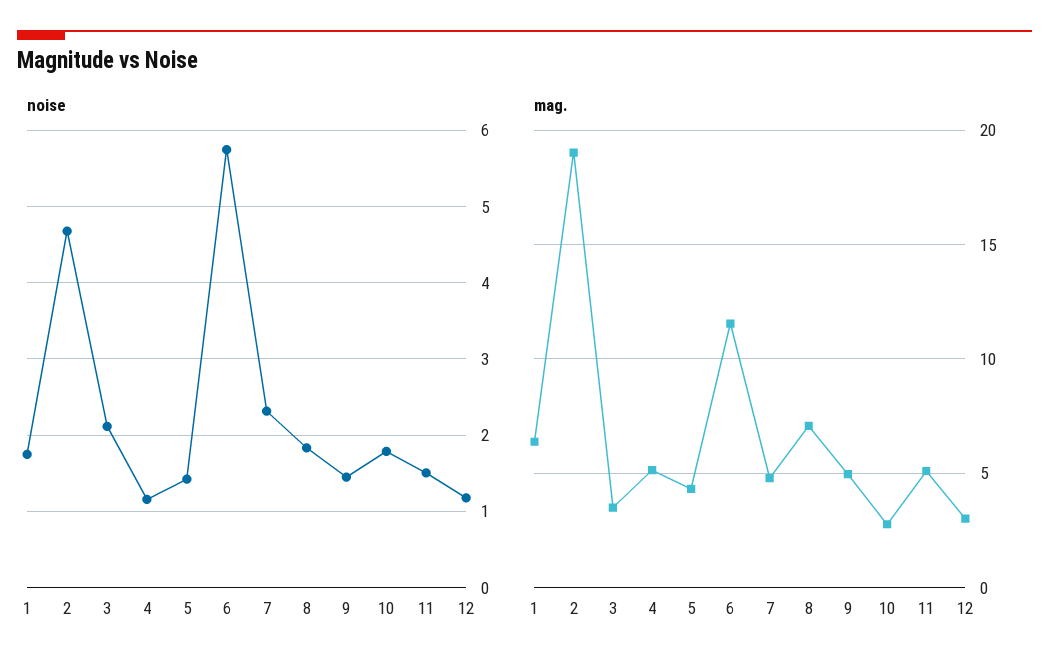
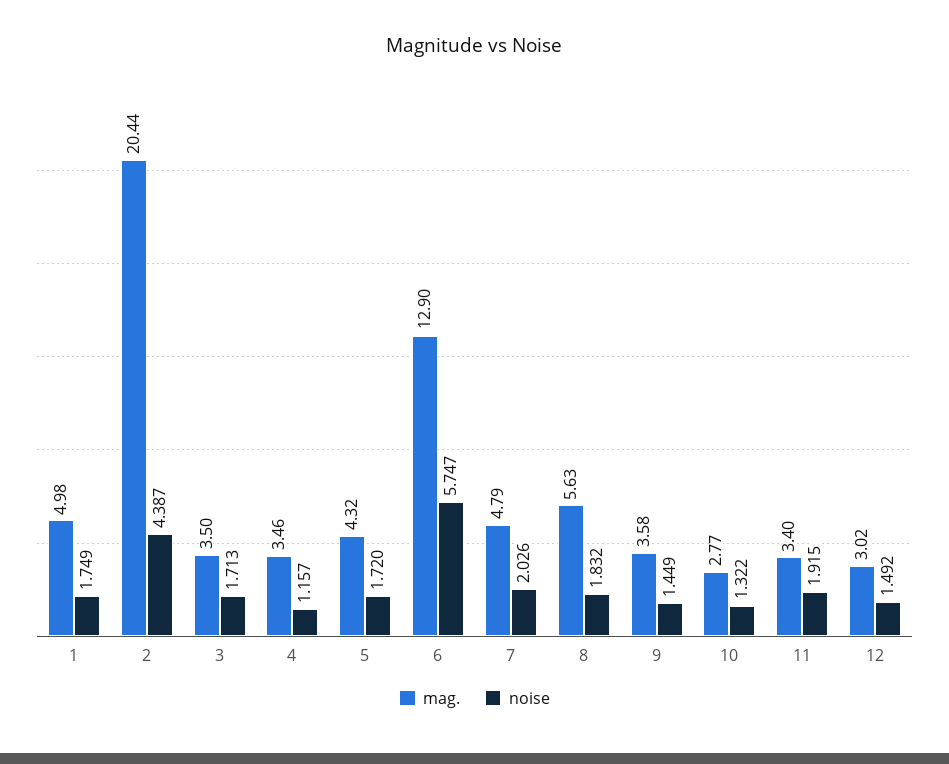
noise, 2: 4.7 -> 4.387
noise, 3: 2.1 -> 1.713
noise, 5: 1.4 -> 1.72
noise, 7: 2.3 -> 2.026
noise, 10: 1.8 -> 1.322
noise, 11: 1.5 -> 1.915
noise, 12: 1.2 -> 1.492
mag., 1: 6.5 -> 4.98
mag., 2: 19 -> 20.44
mag., 4: 5 -> 3.46
mag., 6: 11.5 -> 12.9
mag., 8: 7 -> 5.63
mag., 9: 5 -> 3.58
mag., 11: 5 -> 3.4

